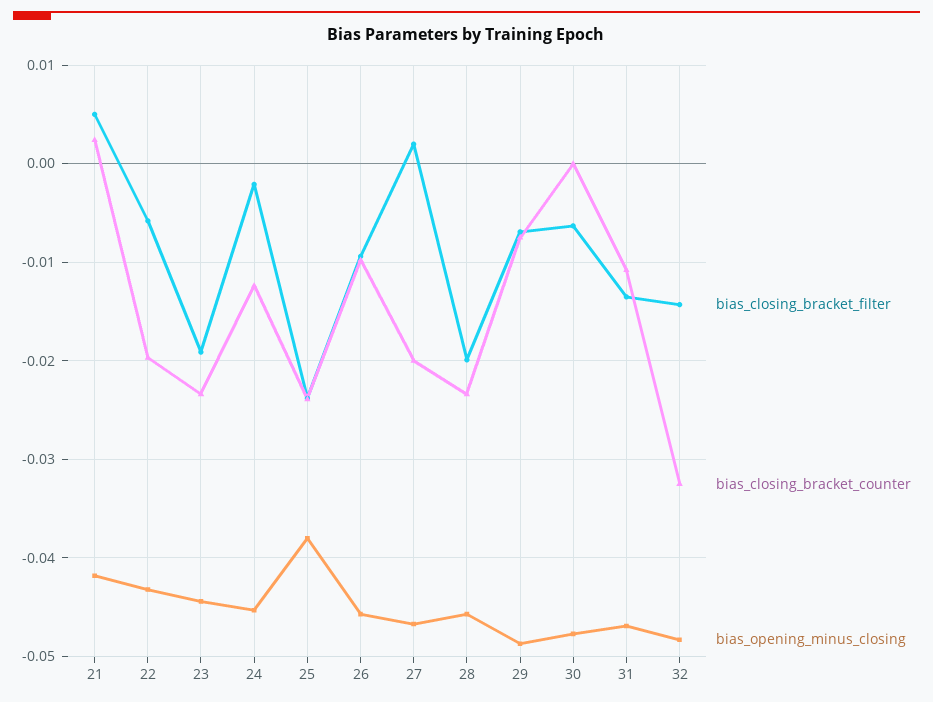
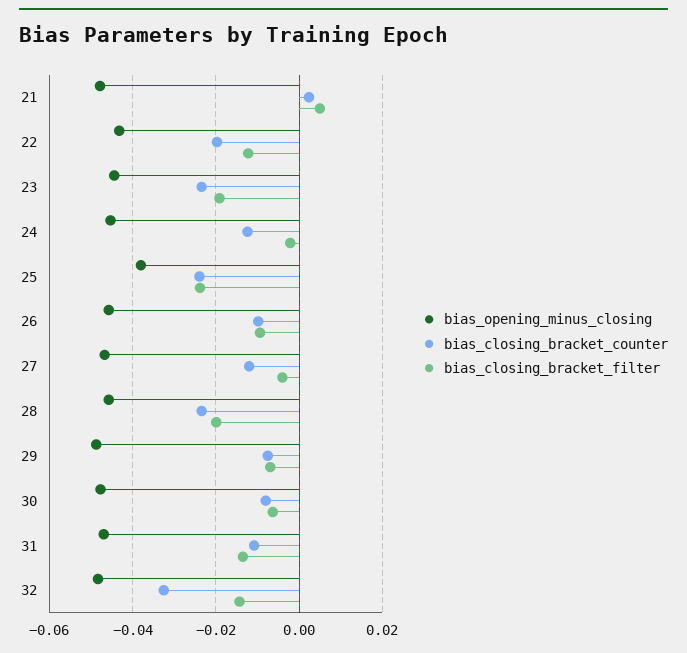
bias_opening_minus_closing, 21: -0.042 -> -0.048
bias_closing_bracket_filter, 22: -0.006 -> -0.012
bias_closing_bracket_filter, 27: 0.002 -> -0.004
bias_closing_bracket_counter, 27: -0.02 -> -0.012
bias_closing_bracket_counter, 30: 0 -> -0.008

